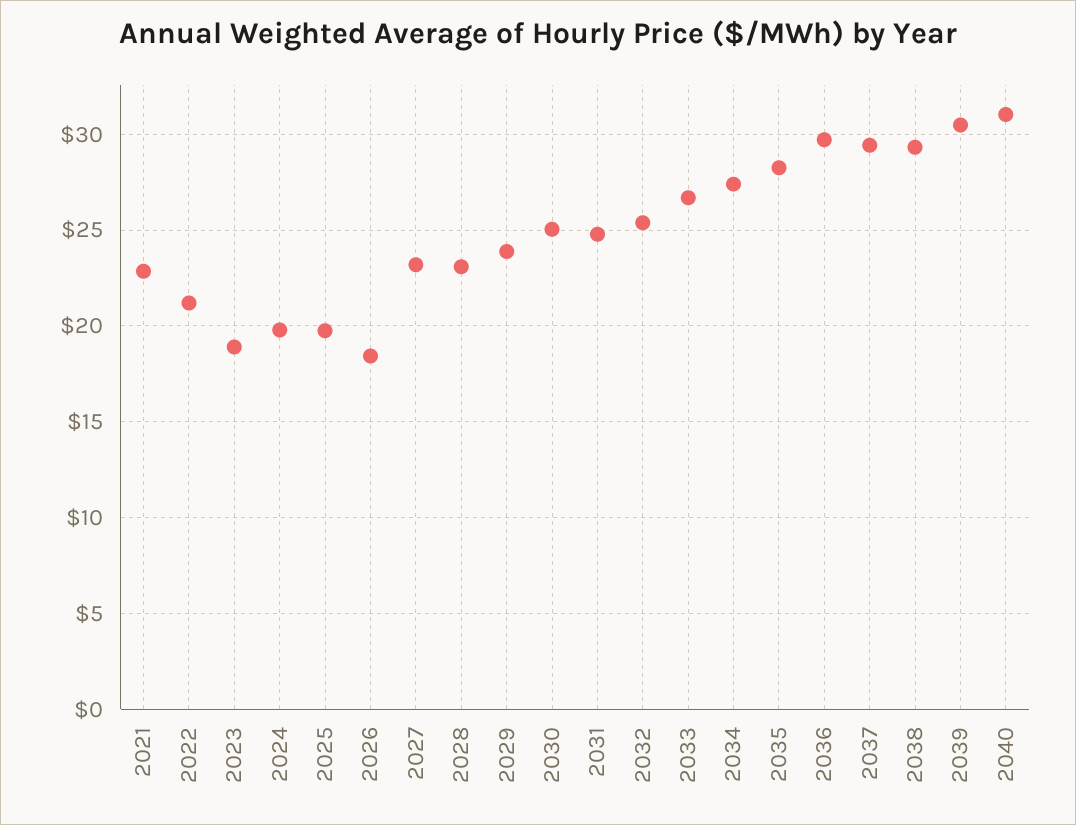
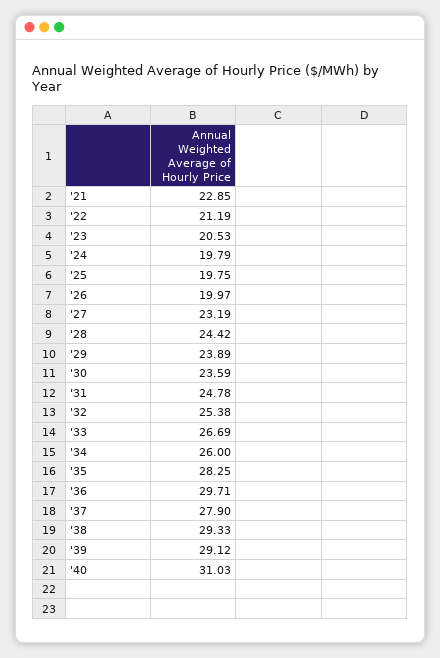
2023: 19 -> 20.53
2026: 18.5 -> 19.97
2028: 23 -> 24.42
2030: 25 -> 23.59
2034: 27.5 -> 26
2037: 29.5 -> 27.9
2039: 30.5 -> 29.12

